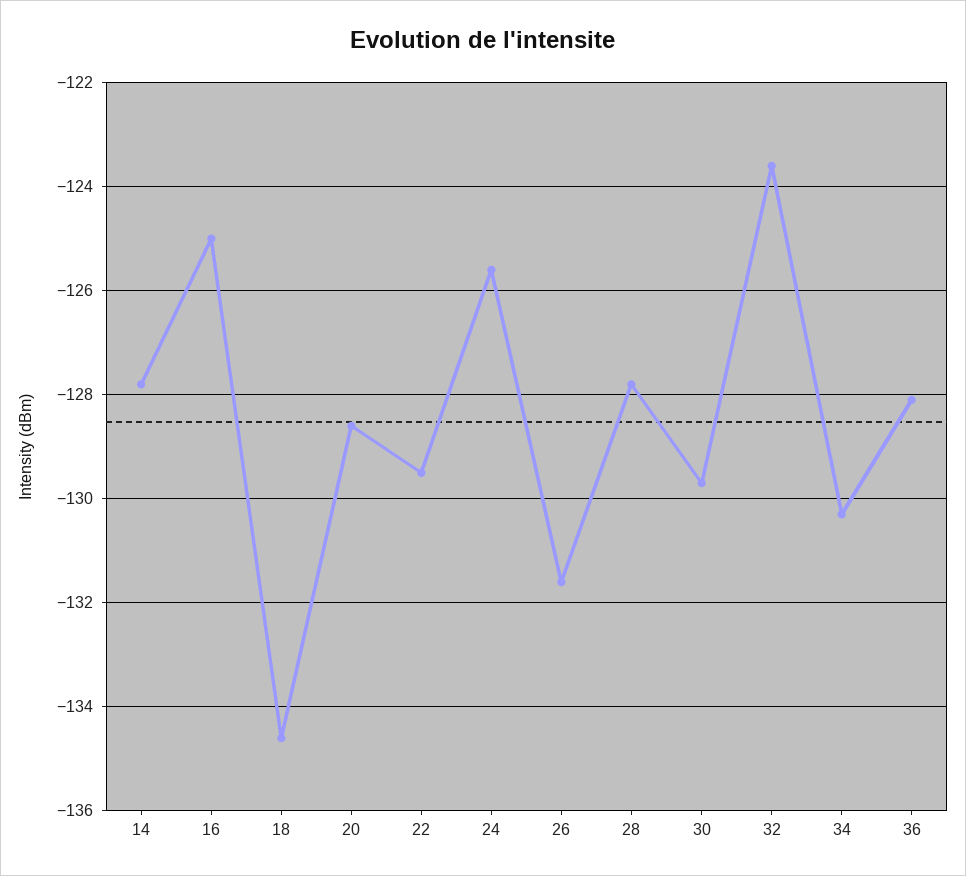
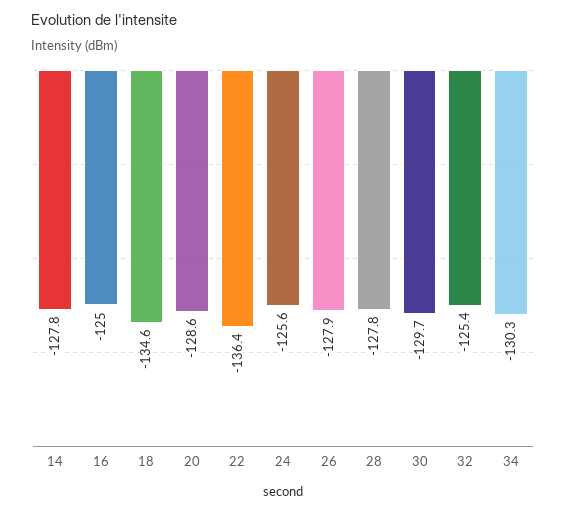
22: -129.5 -> -136.4
26: -131.5 -> -127.9
32: -123.5 -> -125.4
36: -128 -> none

